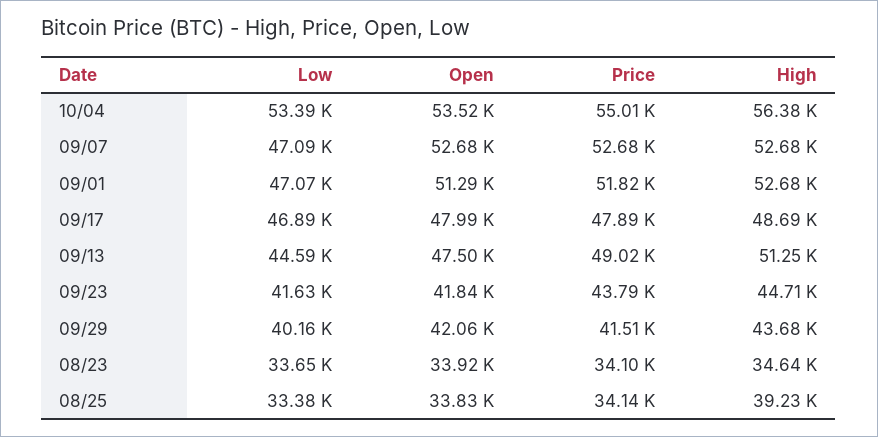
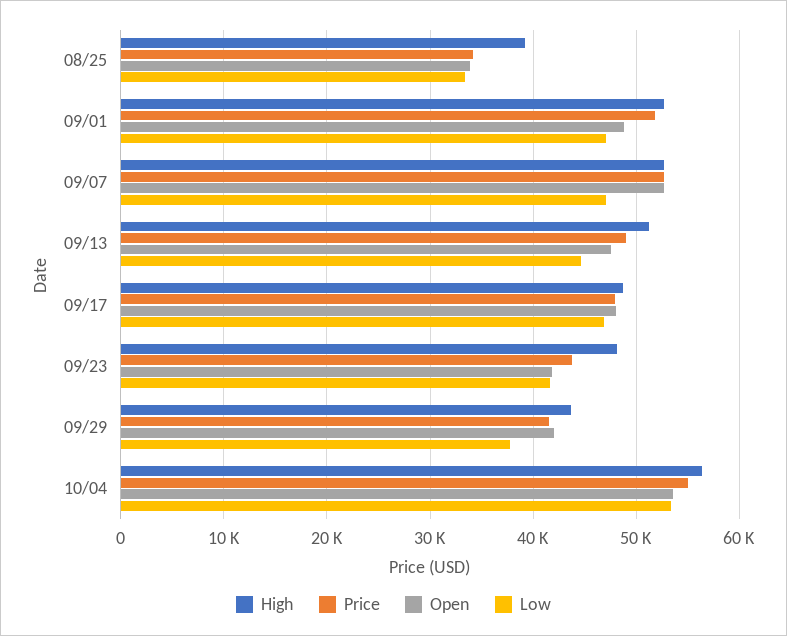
Open, 09/01: 51290 -> 49000
High, 09/23: 44710 -> 48000
Low, 09/29: 40160 -> 38000
Low, 08/23: 33650 -> none
Open, 08/23: 33920 -> none
Price, 08/23: 34100 -> none
High, 08/23: 34640 -> none

